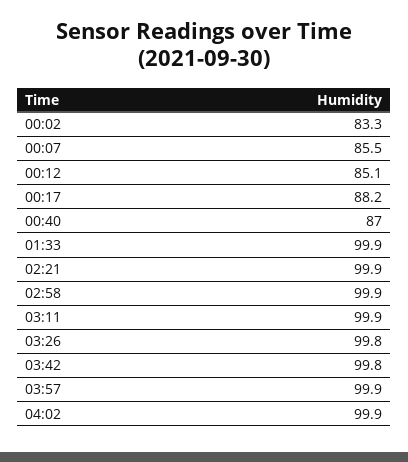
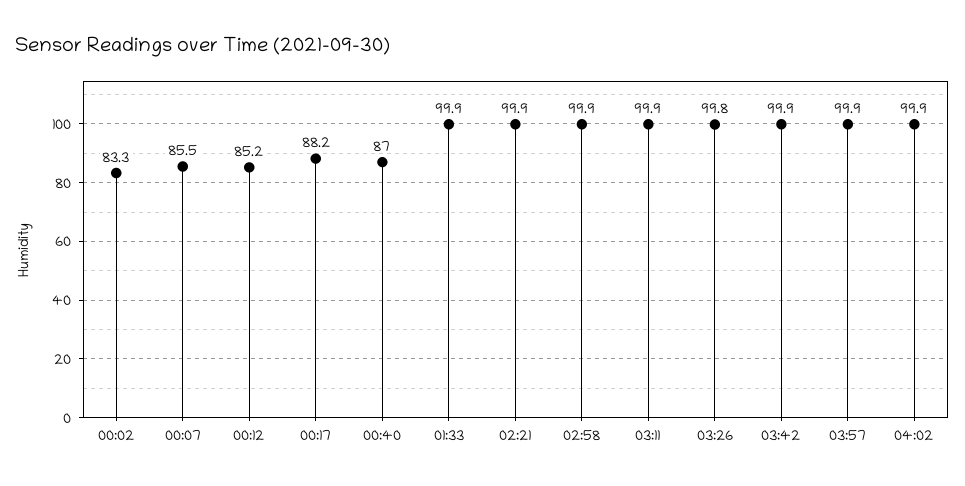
00:12: 85.1 -> 85.2
03:42: 99.8 -> 99.9

